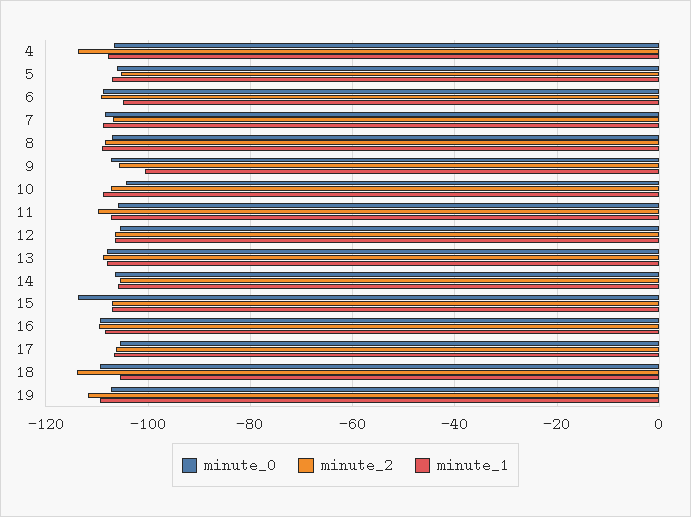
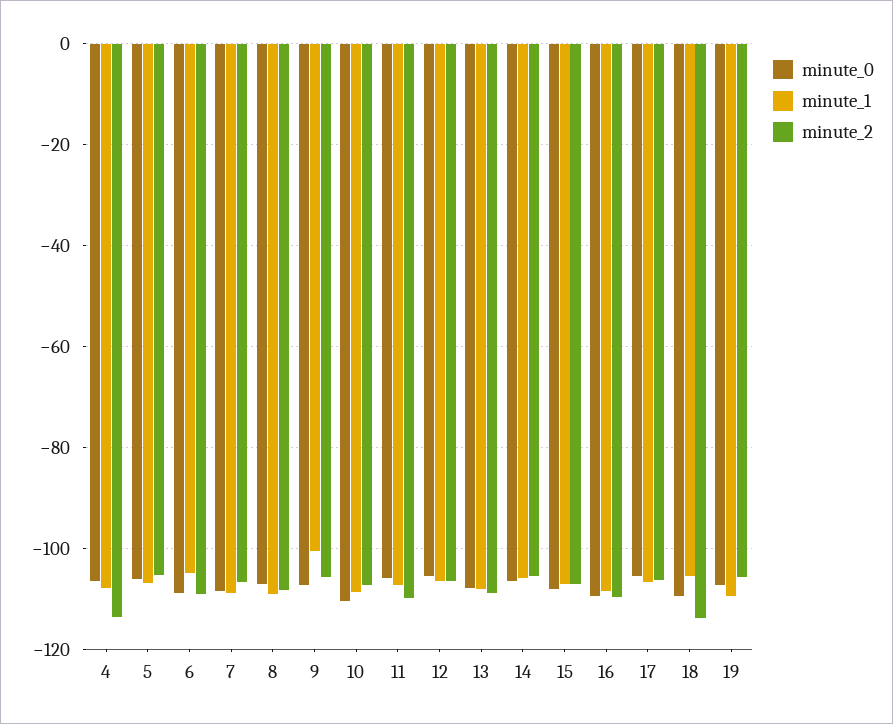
minute_0, 10: -104 -> -110
minute_0, 15: -114 -> -108
minute_2, 19: -112 -> -106

